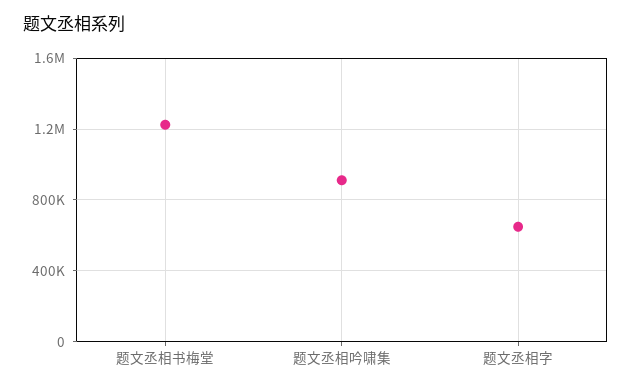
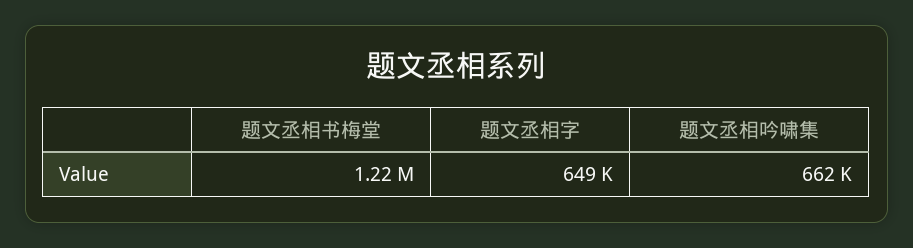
题文丞相吟啸集: 900000 -> 662000

